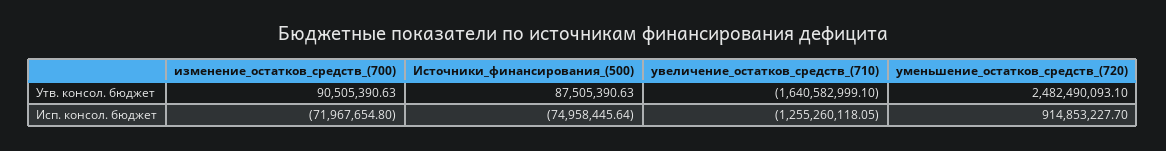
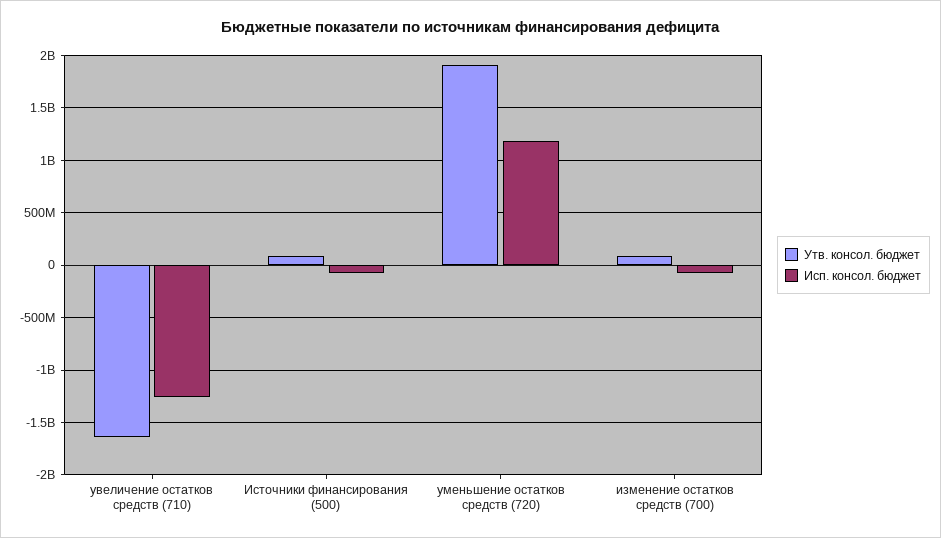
Утв. консол. бюджет, уменьшение_остатков_средств_(720): 2482490093.1 -> 1900000000
Исп. консол. бюджет, уменьшение_остатков_средств_(720): 914853227.7 -> 1200000000

